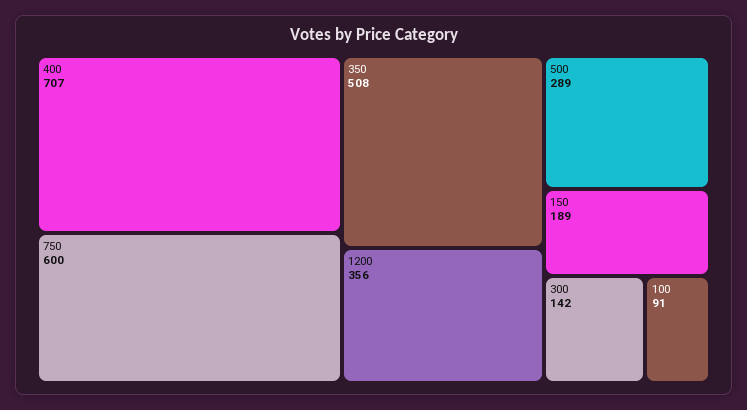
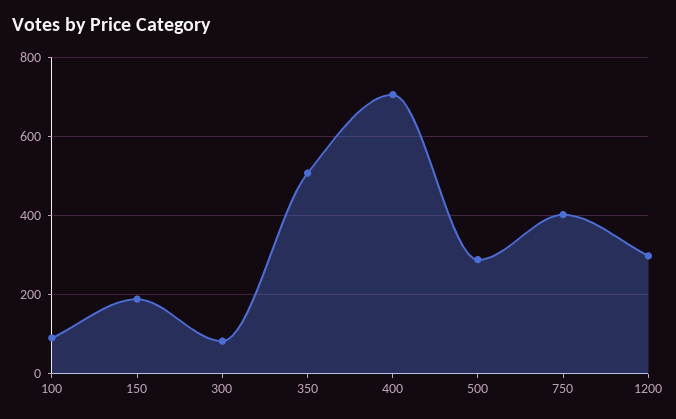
750: 600 -> 400
1200: 356 -> 300
300: 142 -> 80

